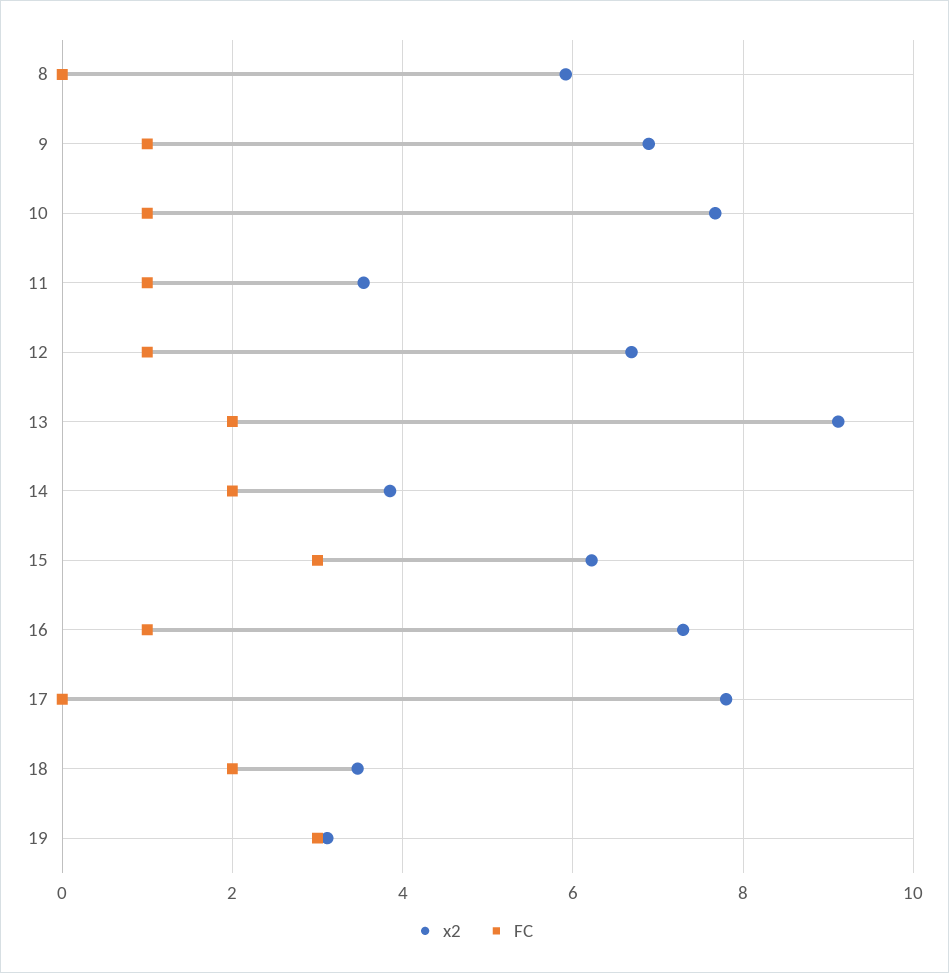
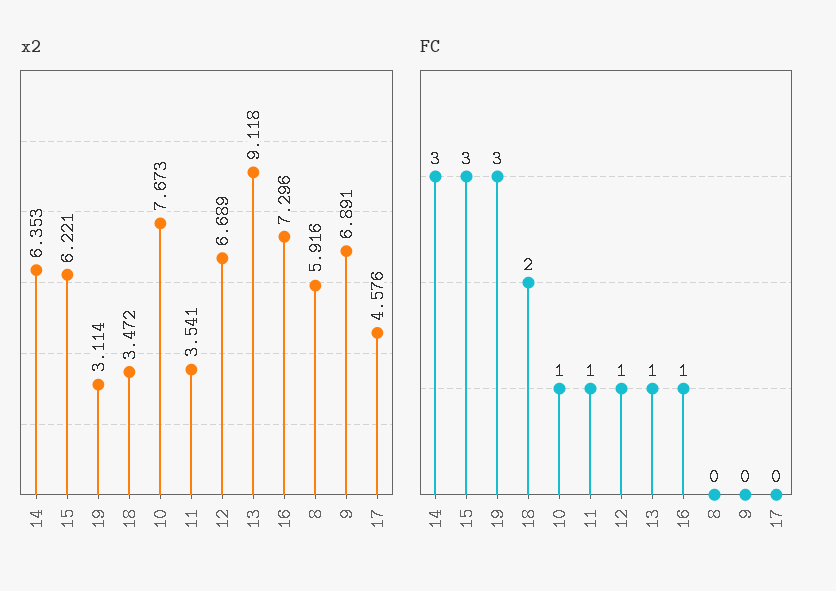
FC, 9: 1 -> 0
FC, 13: 2 -> 1
x2, 14: 3.8 -> 6.353
FC, 14: 2 -> 3
x2, 17: 7.8 -> 4.576

